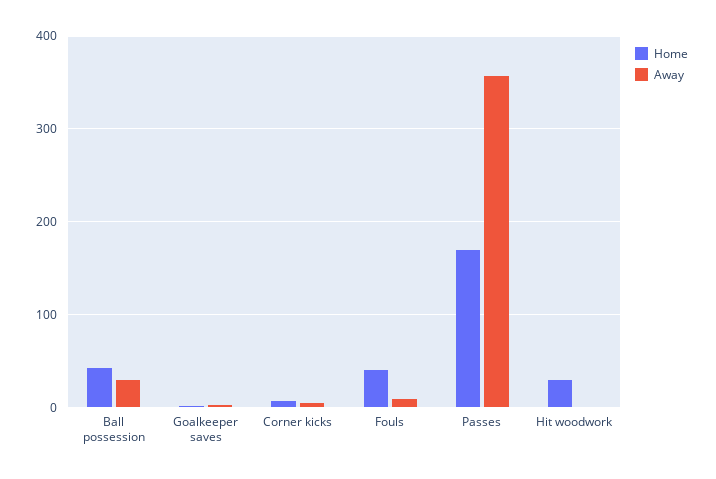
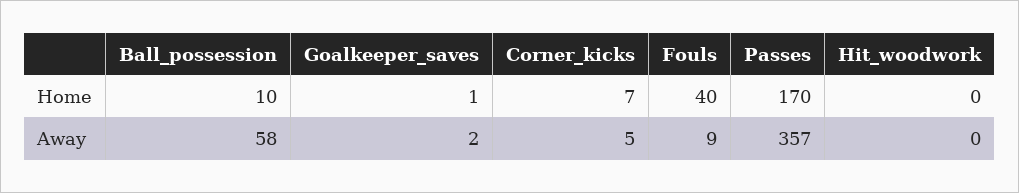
Home, Ball possession: 40 -> 10
Away, Ball possession: 30 -> 58
Home, Hit woodwork: 30 -> 0

